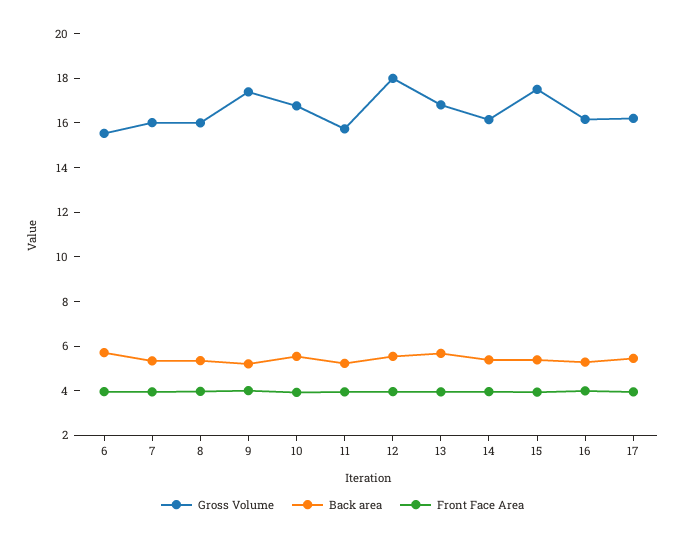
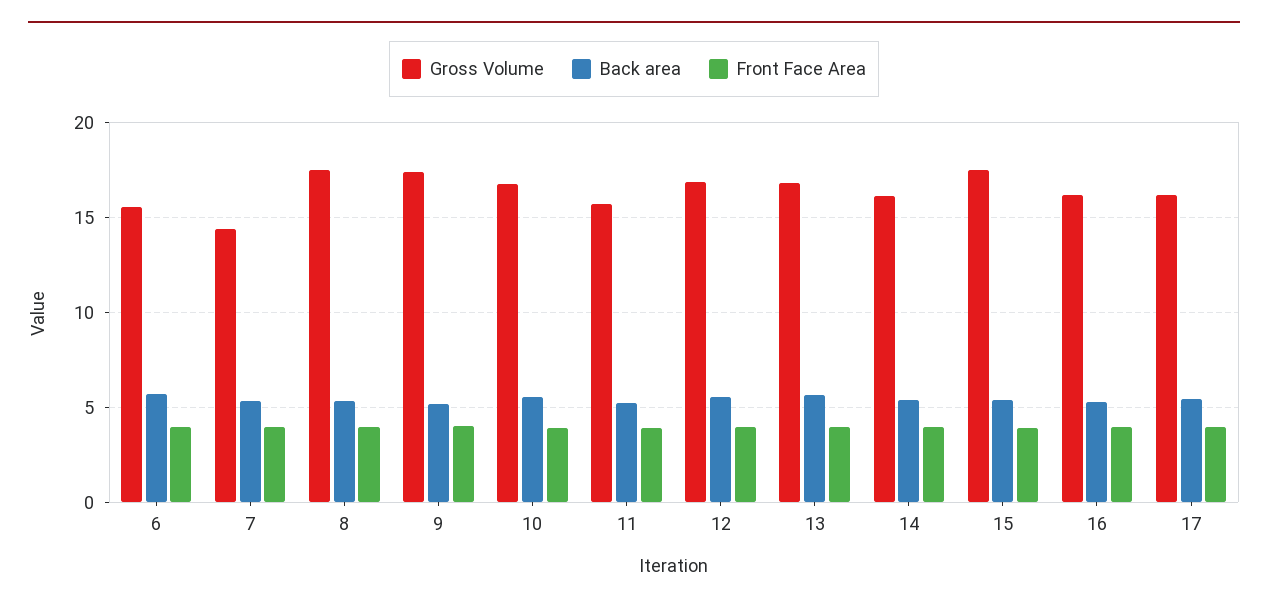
Gross Volume, 7: 16 -> 14.5
Gross Volume, 8: 16 -> 17.5
Gross Volume, 12: 18 -> 17

